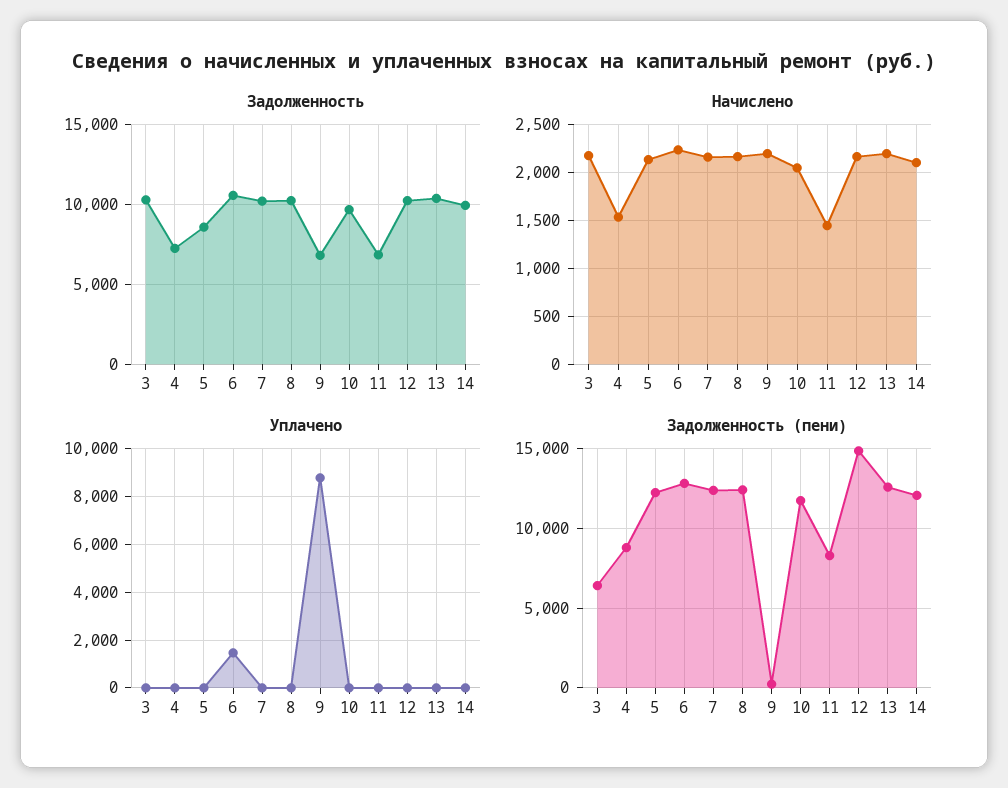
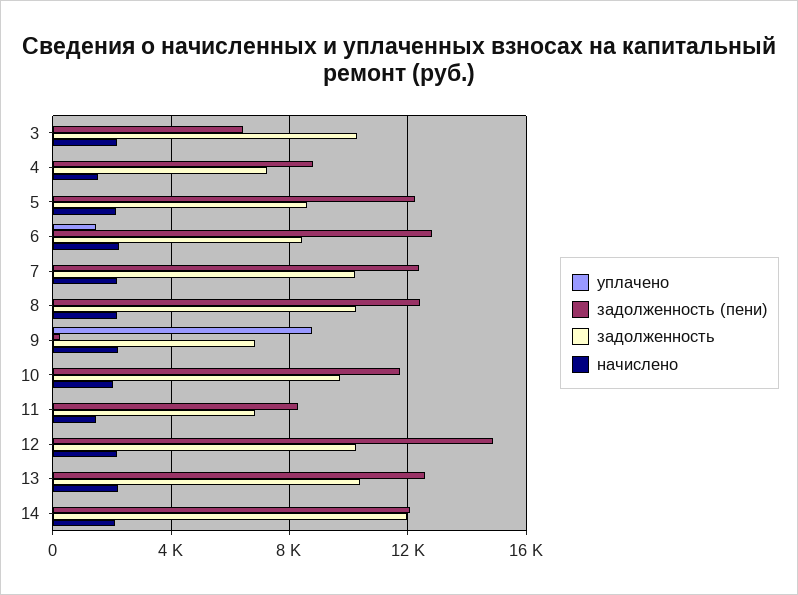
Задолженность, 6: 10500 -> 8500
Задолженность, 14: 10000 -> 12000

